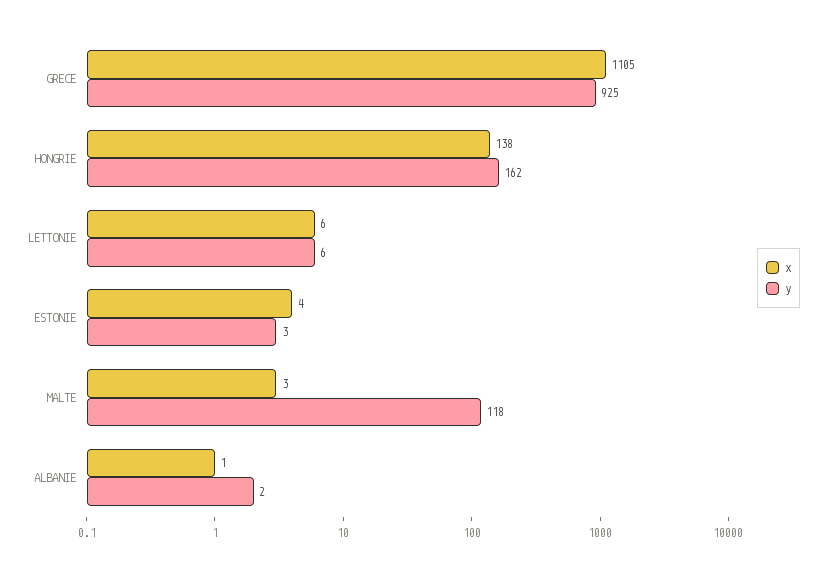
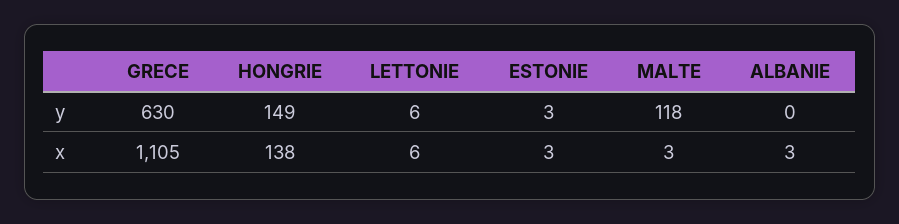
y, GRECE: 925 -> 630
y, HONGRIE: 162 -> 149
x, ESTONIE: 4 -> 3
x, ALBANIE: 1 -> 3
y, ALBANIE: 2 -> 0

